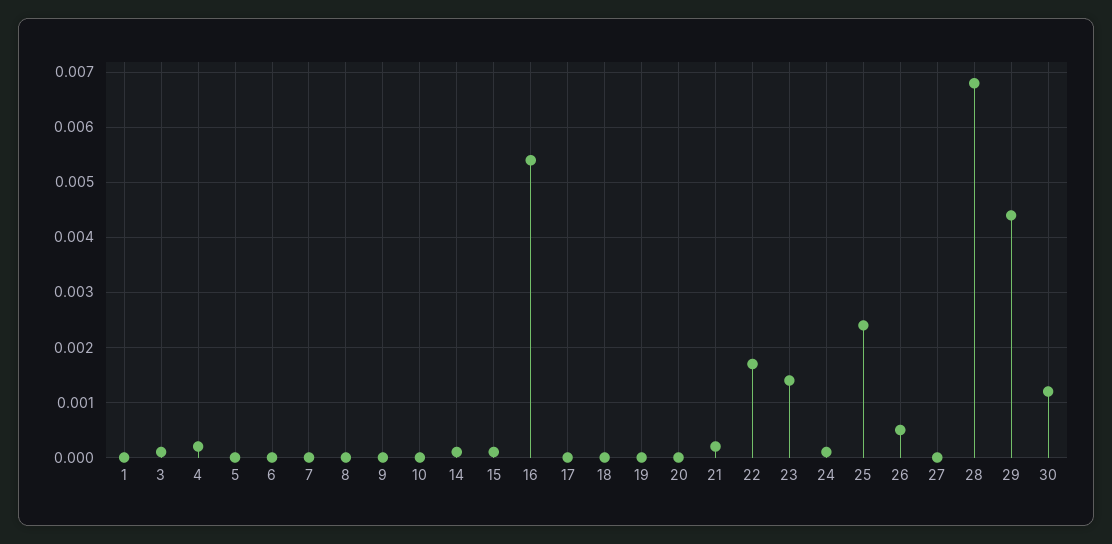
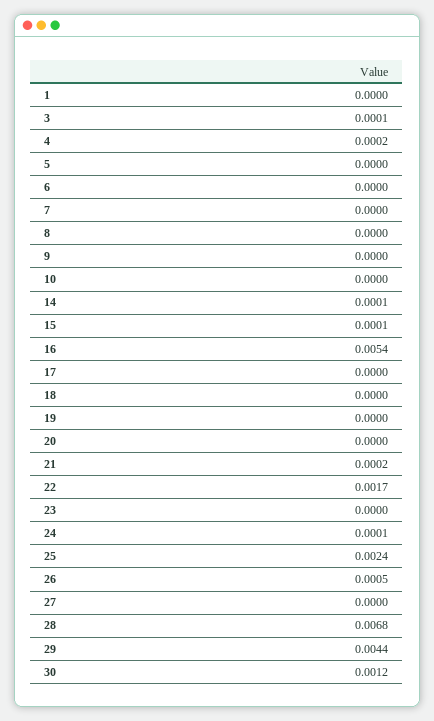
23: 0.0015 -> 0

